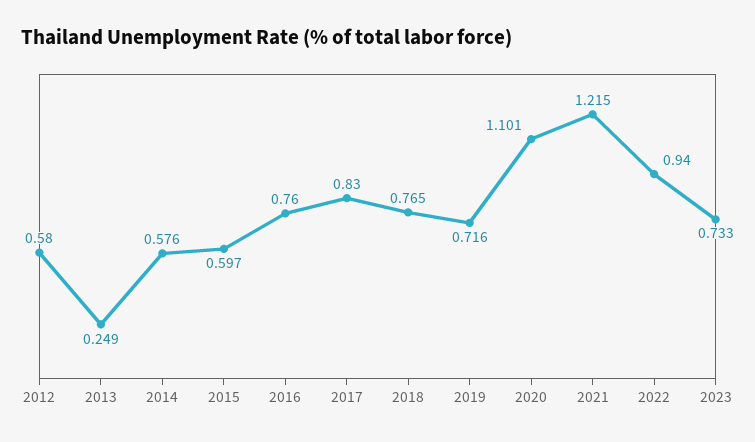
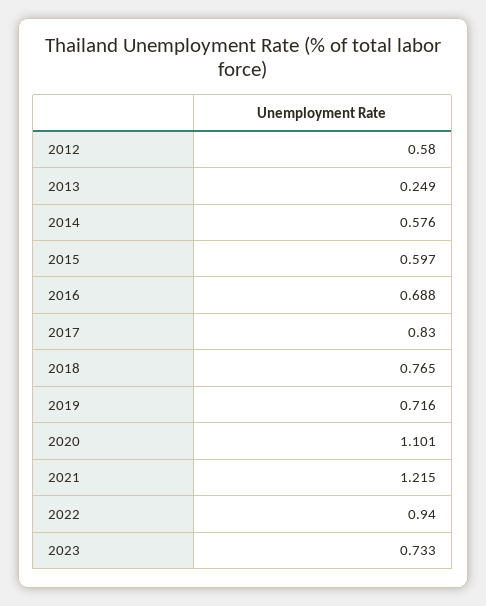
2016: 0.76 -> 0.688

